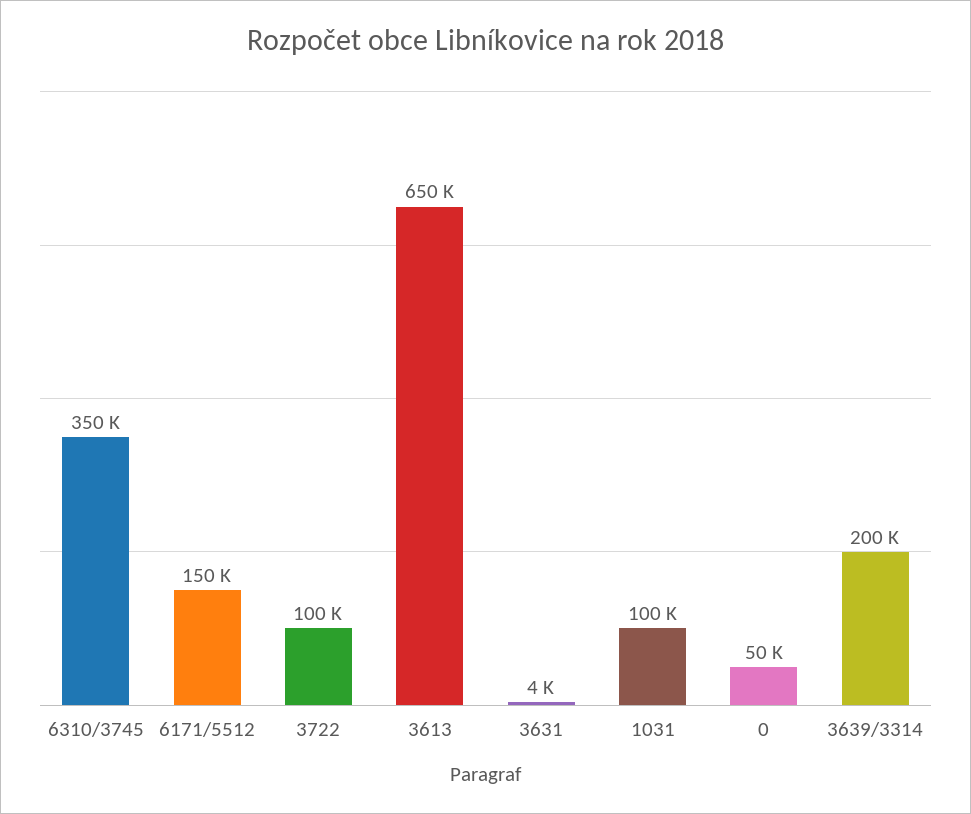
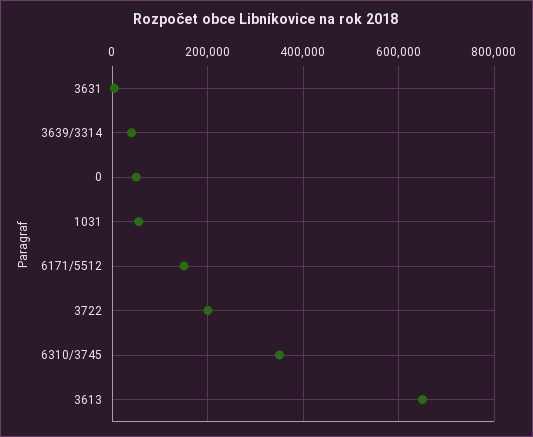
3722: 100000 -> 200000
1031: 100000 -> 60000
3639/3314: 200000 -> 40000

